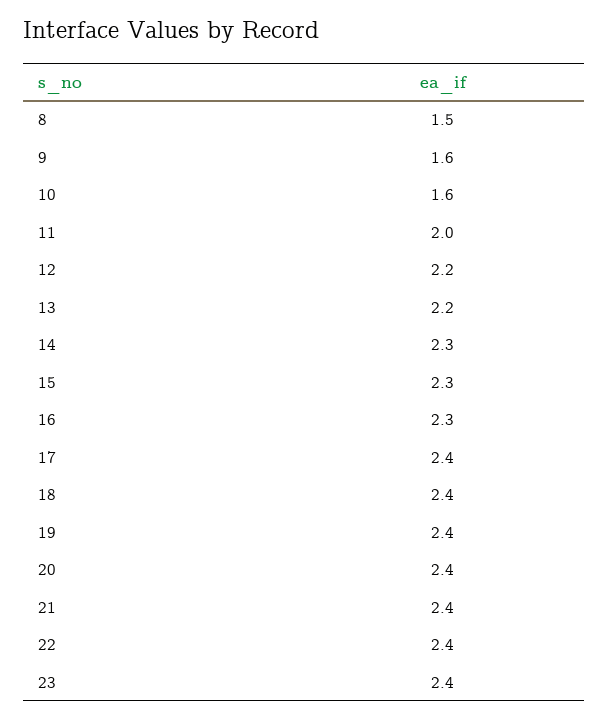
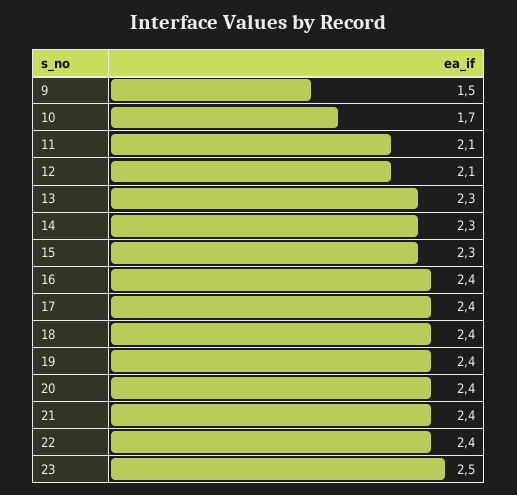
8: 1.5 -> none
9: 1.6 -> 1.5
10: 1.6 -> 1.7
11: 2 -> 2.1
12: 2.2 -> 2.1
13: 2.2 -> 2.3
16: 2.3 -> 2.4
23: 2.4 -> 2.5

